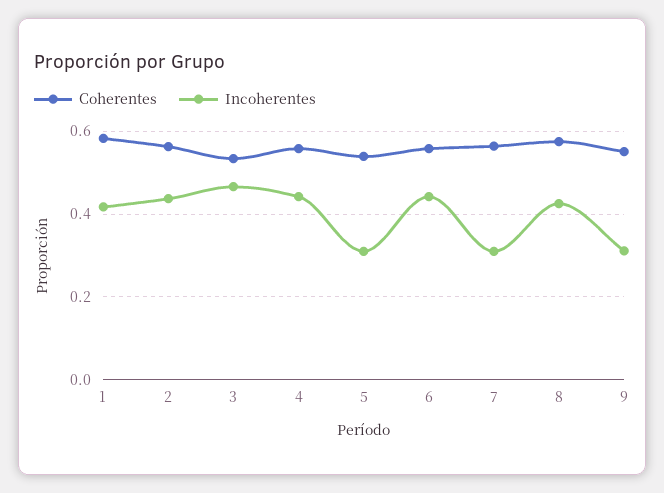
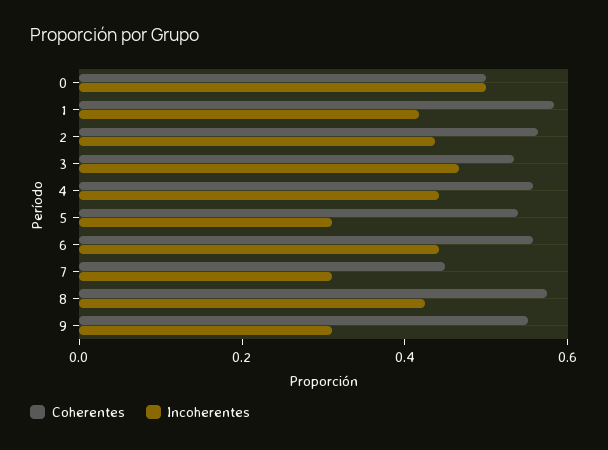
Coherentes, 7: 0.56 -> 0.45
Coherentes, 0: none -> 0.5
Incoherentes, 0: none -> 0.5

